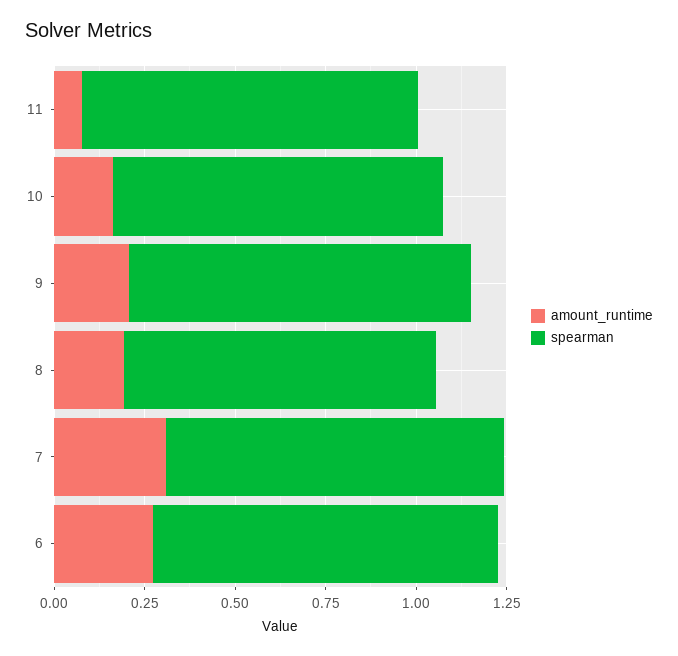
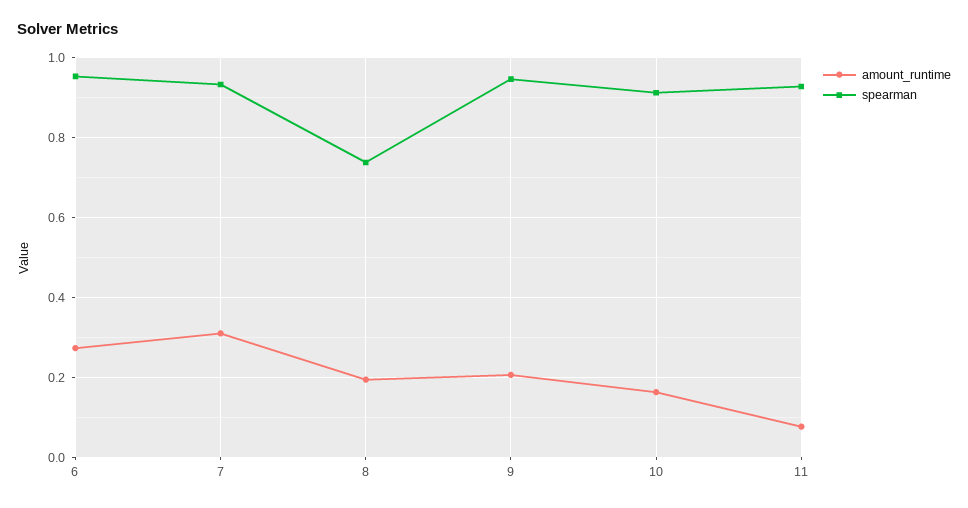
spearman, 8: 0.85 -> 0.74

